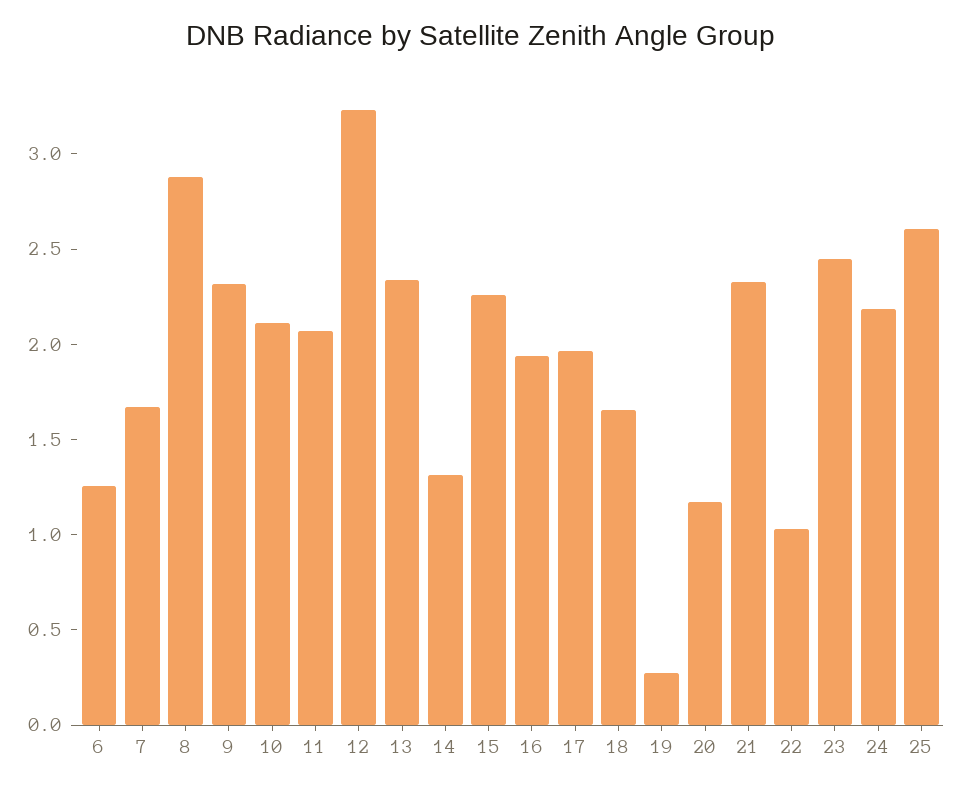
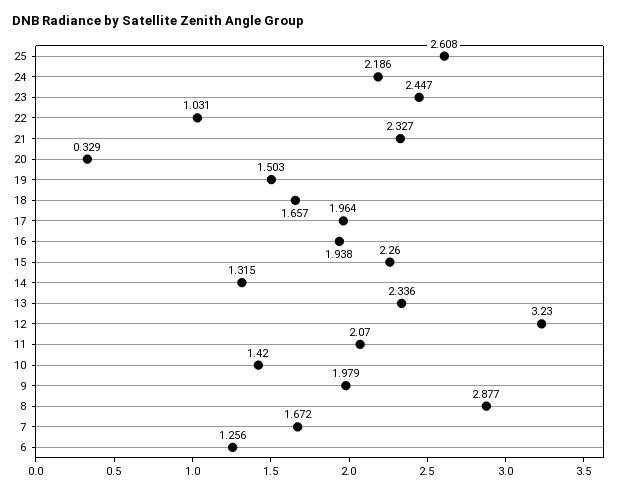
9: 2.3 -> 1.979
10: 2.1 -> 1.42
19: 0.3 -> 1.503
20: 1.2 -> 0.329

